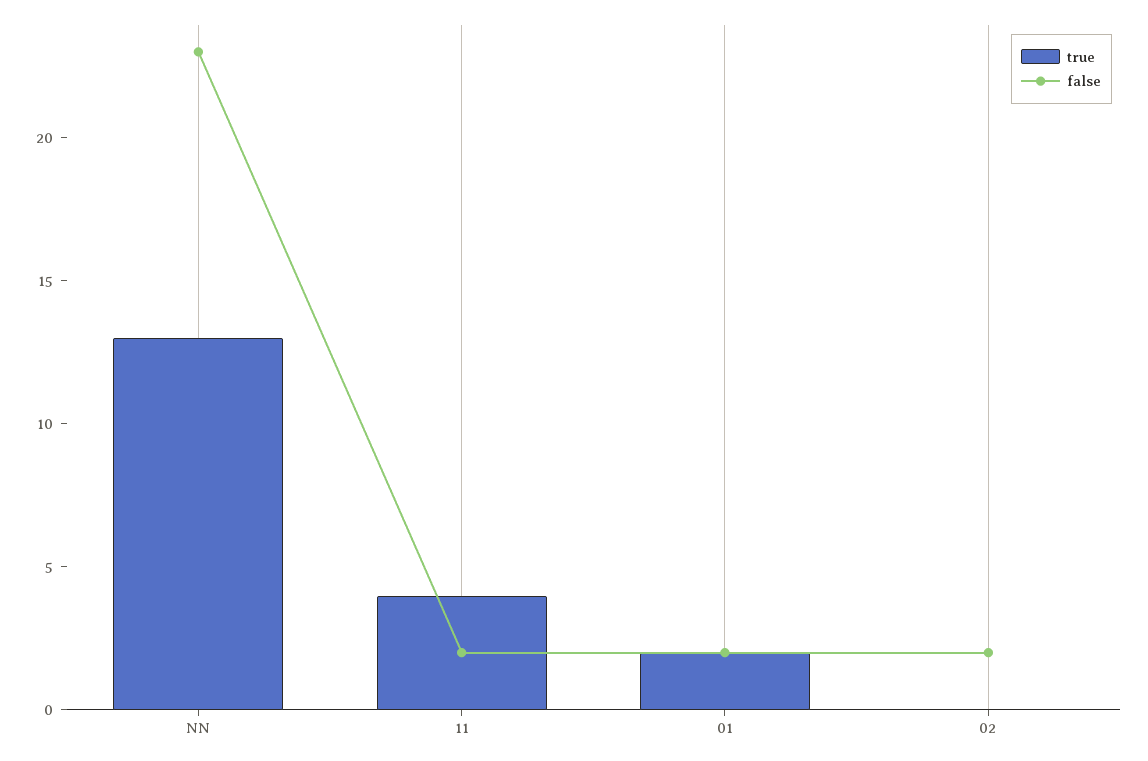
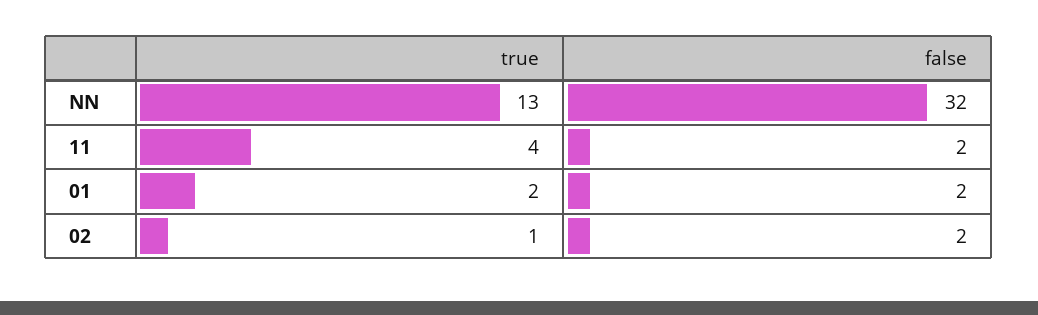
false, NN: 23 -> 32
true, 02: 0 -> 1

